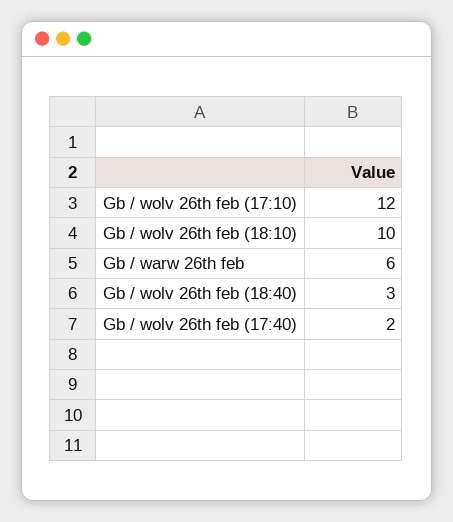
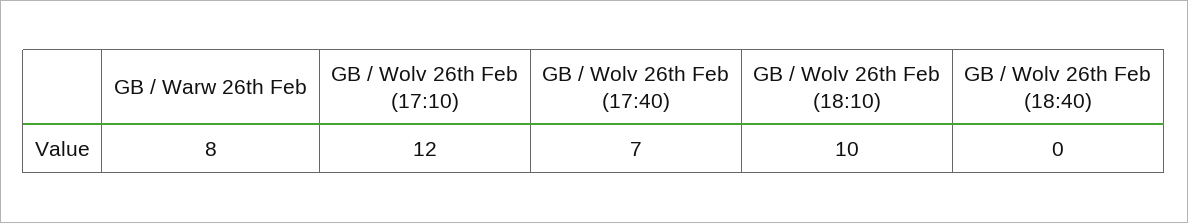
Gb / warw 26th feb: 6 -> 8
Gb / wolv 26th feb (18:40): 3 -> 0
Gb / wolv 26th feb (17:40): 2 -> 7

